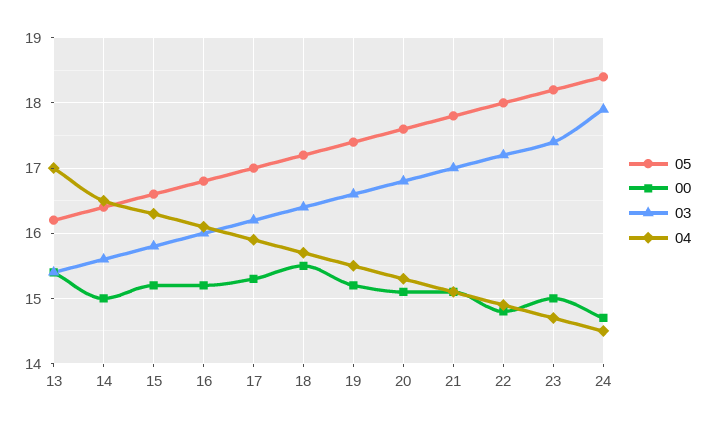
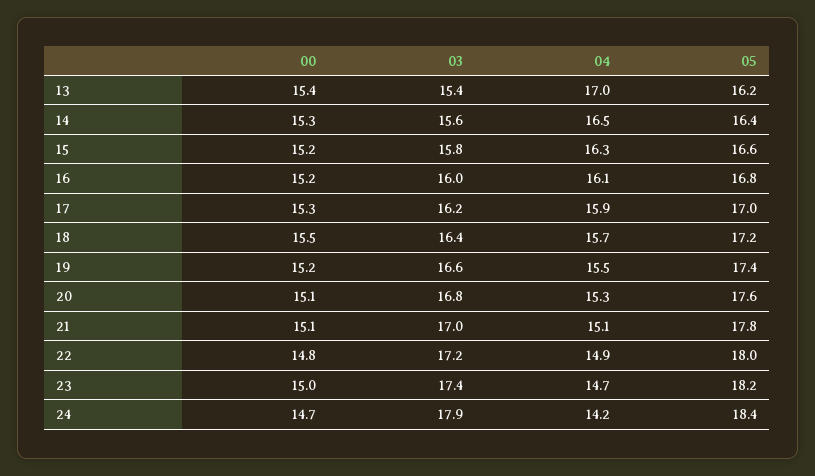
00, 14: 15 -> 15.3
04, 24: 14.5 -> 14.2

